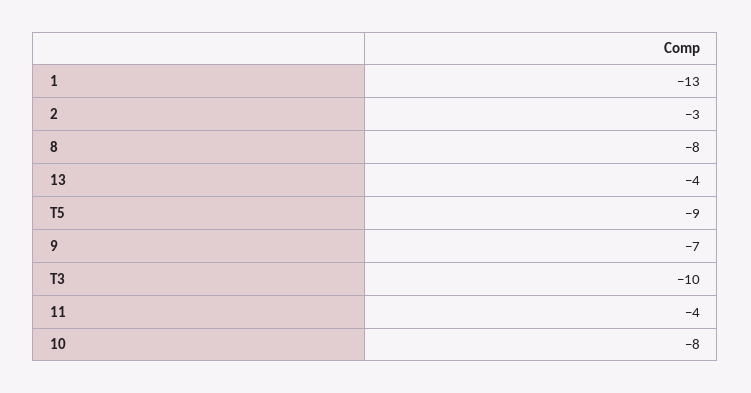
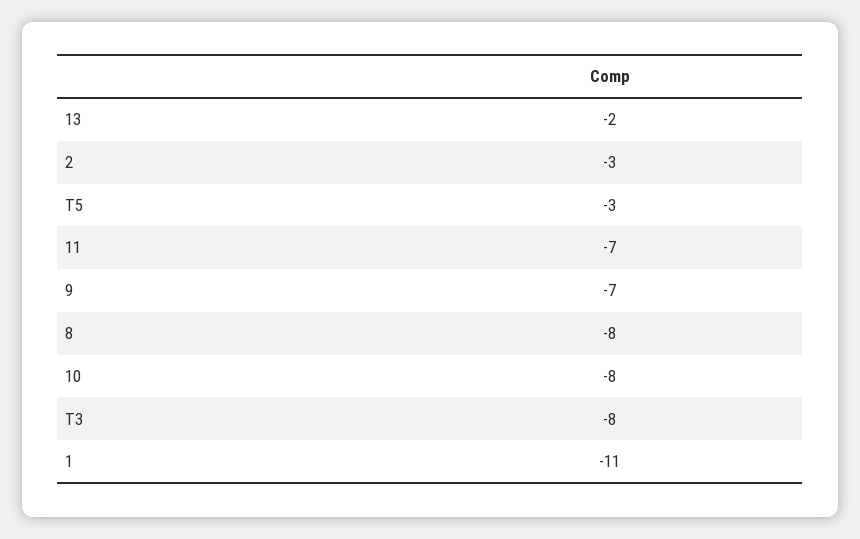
1: -13 -> -11
13: -4 -> -2
T5: -9 -> -3
T3: -10 -> -8
11: -4 -> -7

